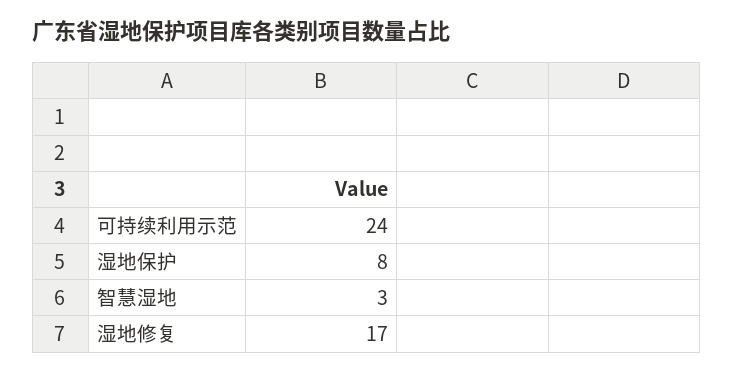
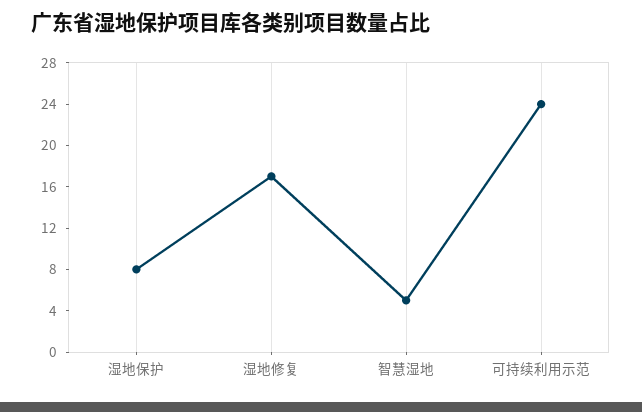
智慧湿地: 3 -> 5

